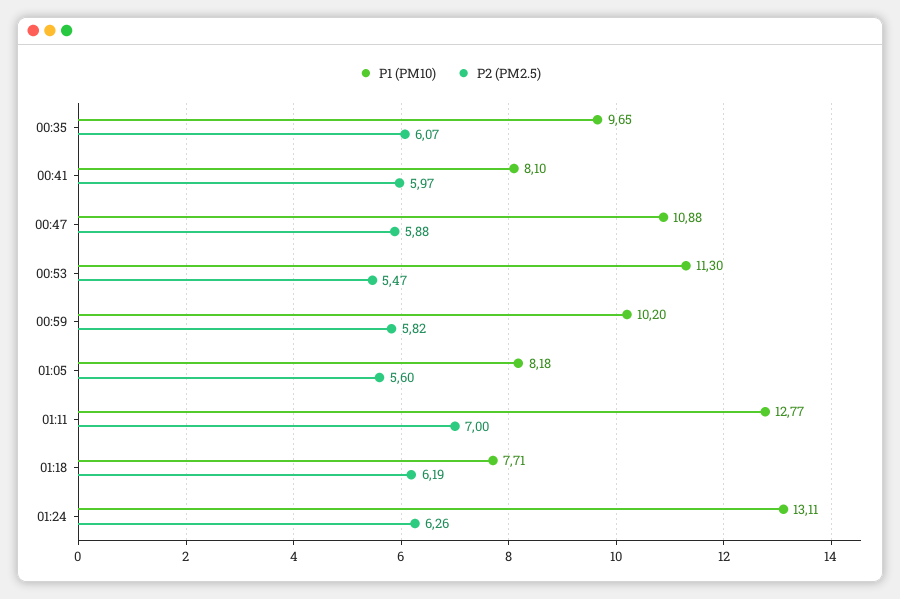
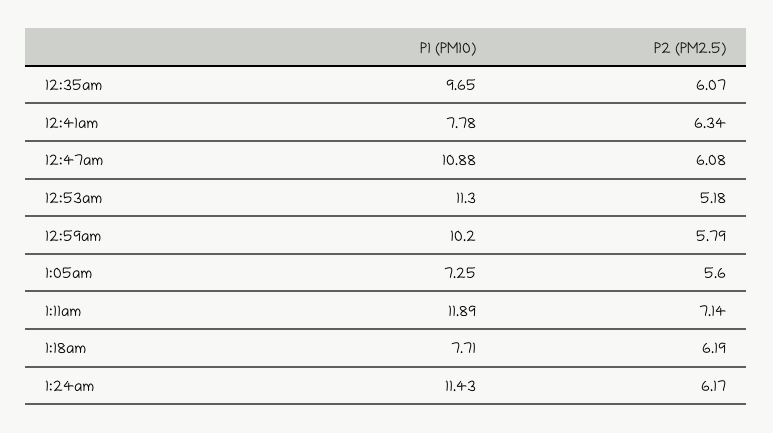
P1 (PM10), 00:41: 8.1 -> 7.78
P2 (PM2.5), 00:41: 5.97 -> 6.34
P2 (PM2.5), 00:47: 5.88 -> 6.08
P2 (PM2.5), 00:53: 5.47 -> 5.18
P2 (PM2.5), 00:59: 5.82 -> 5.79
P1 (PM10), 01:05: 8.18 -> 7.25
P1 (PM10), 01:11: 12.77 -> 11.89
P2 (PM2.5), 01:11: 7 -> 7.14
P1 (PM10), 01:24: 13.11 -> 11.43
P2 (PM2.5), 01:24: 6.26 -> 6.17

